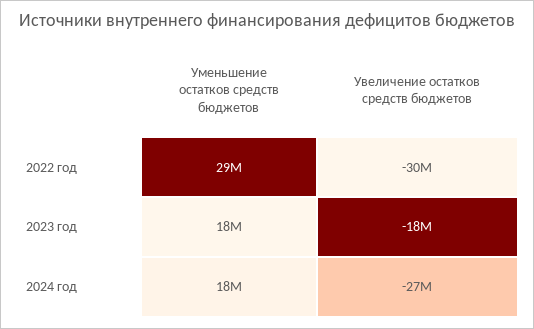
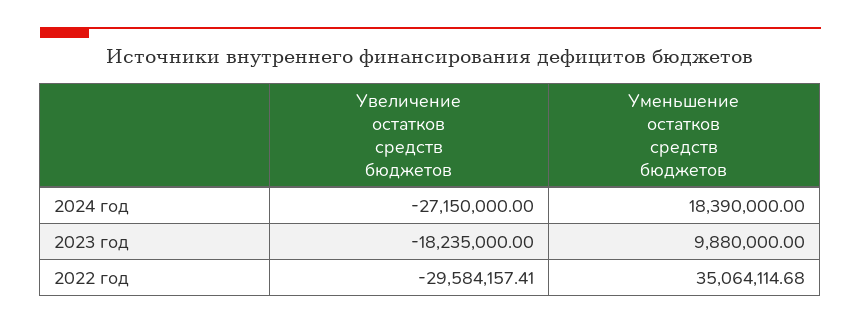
Уменьшение остатков средств бюджетов, 2022 год: 29000000 -> 35064114.68
Уменьшение остатков средств бюджетов, 2023 год: 18000000 -> 9880000

